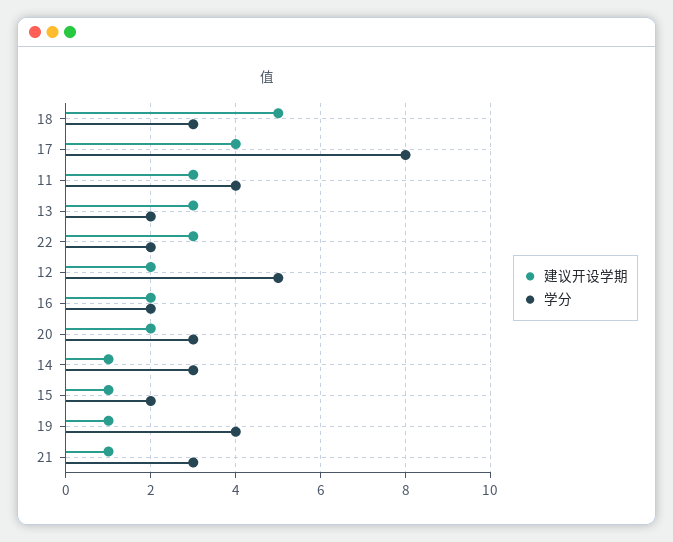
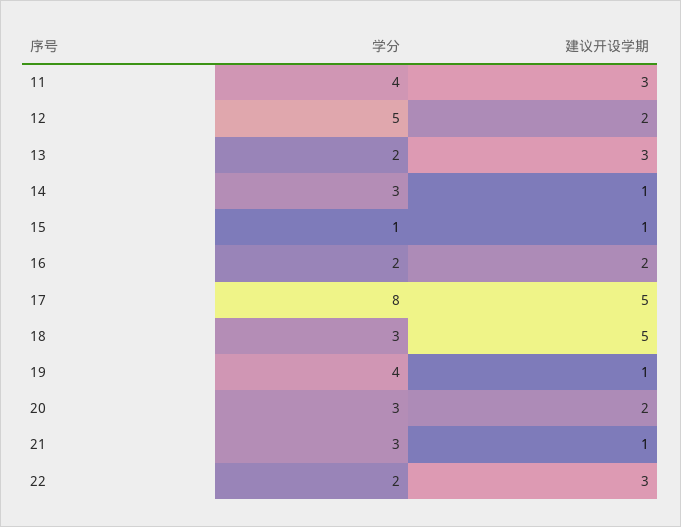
建议开设学期, 17: 4 -> 5
学分, 15: 2 -> 1

